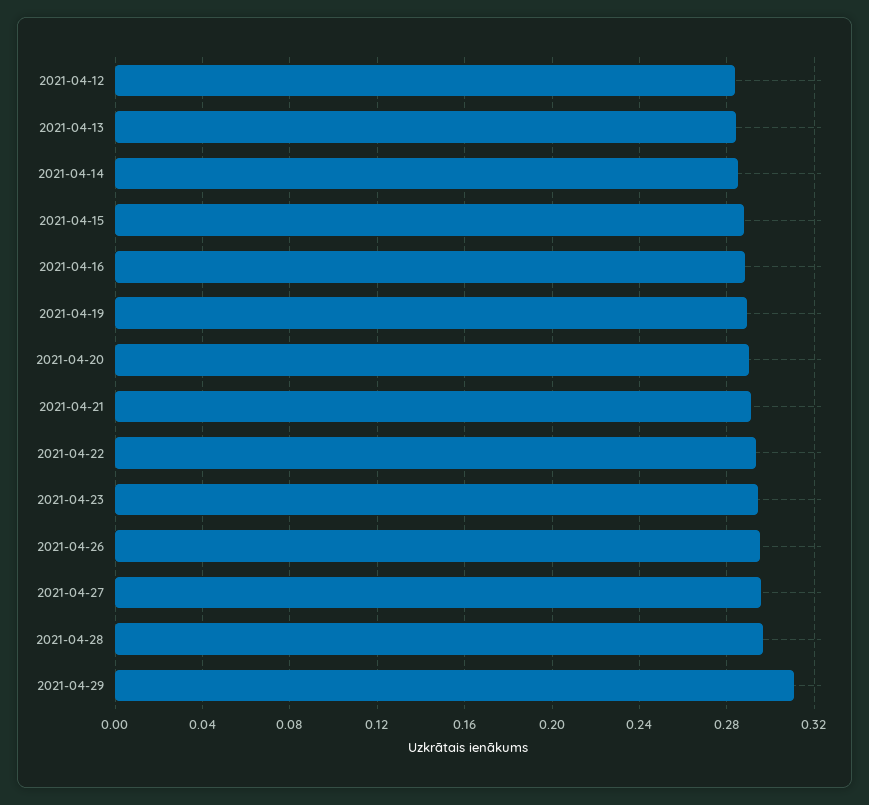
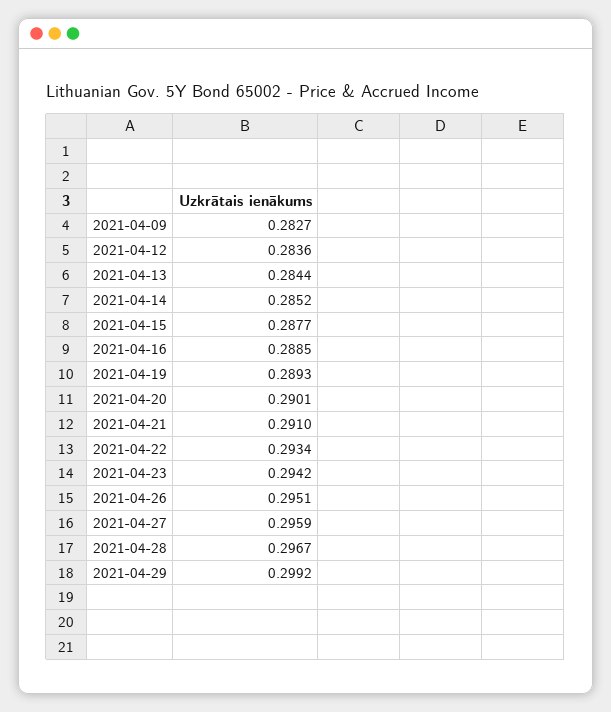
2021-04-29: 0.31 -> 0.2992
2021-04-09: none -> 0.2827

